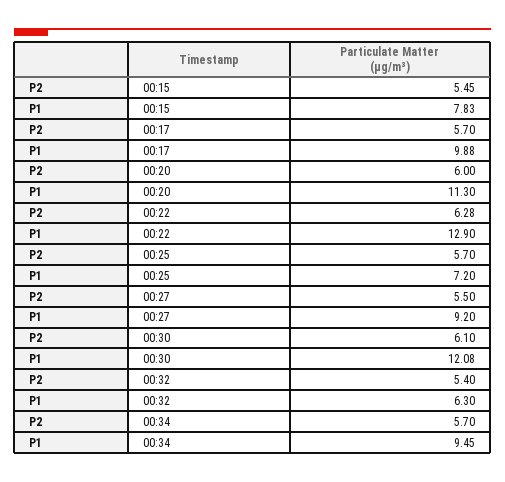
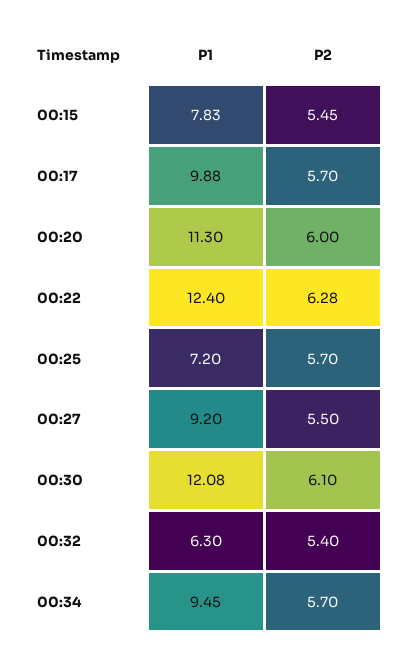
P1, 00:22: 12.9 -> 12.4

